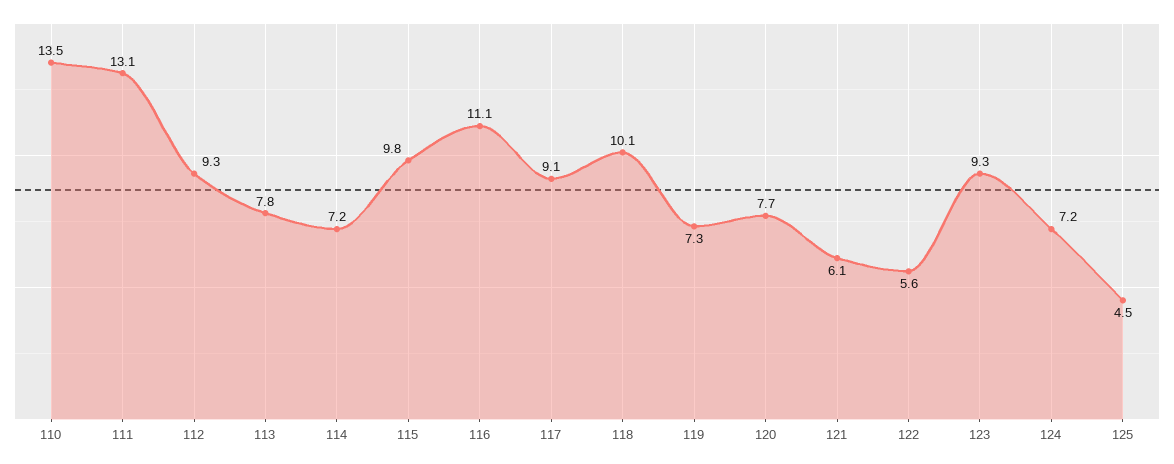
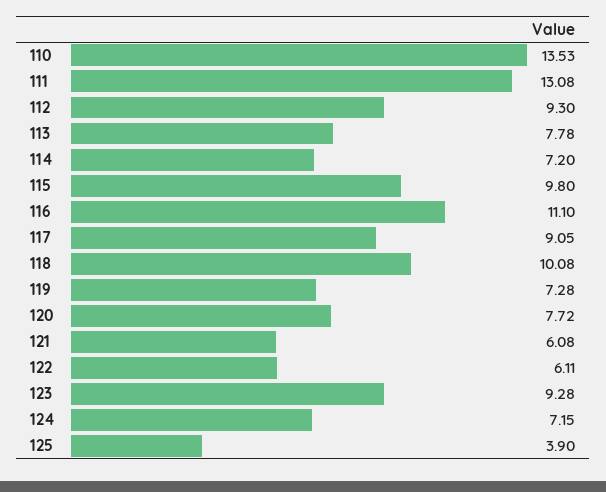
122: 5.6 -> 6.11
125: 4.5 -> 3.9

